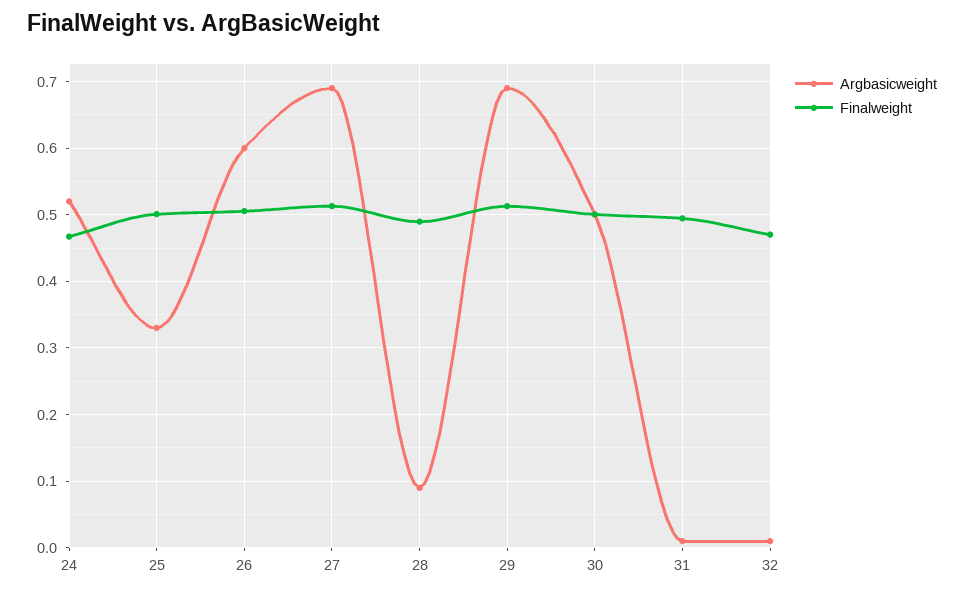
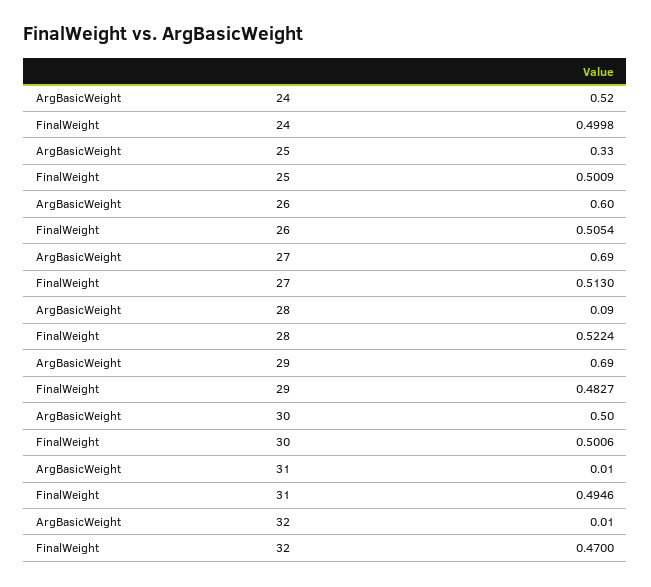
Finalweight, 24: 0.47 -> 0.4998
Finalweight, 28: 0.49 -> 0.5224
Finalweight, 29: 0.51 -> 0.4827

